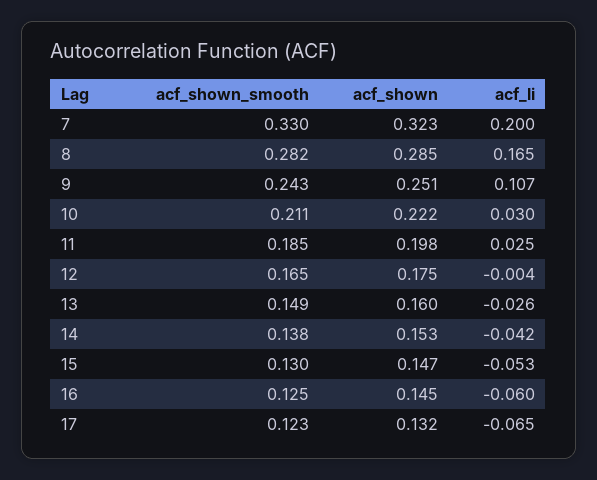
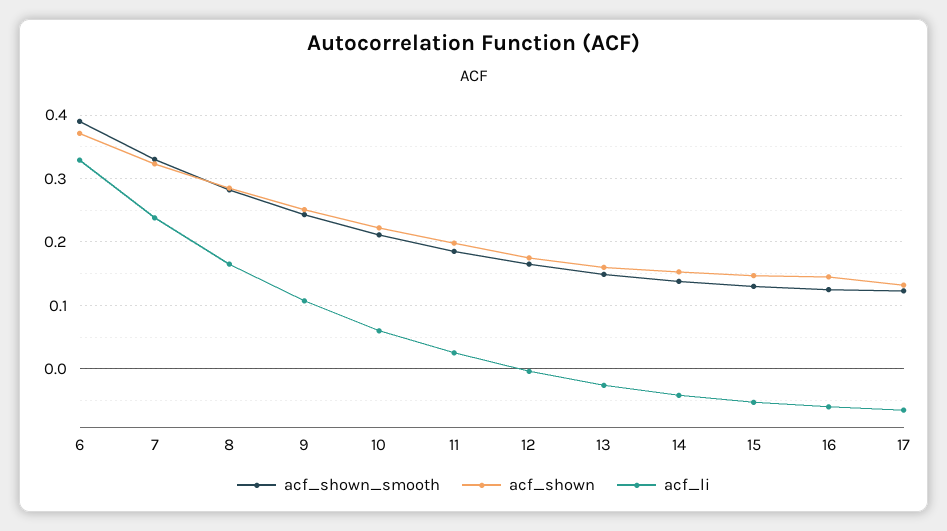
acf_li, 7: 0.2 -> 0.24
acf_li, 10: 0.03 -> 0.06
acf_shown_smooth, 6: none -> 0.39
acf_shown, 6: none -> 0.37
acf_li, 6: none -> 0.33

